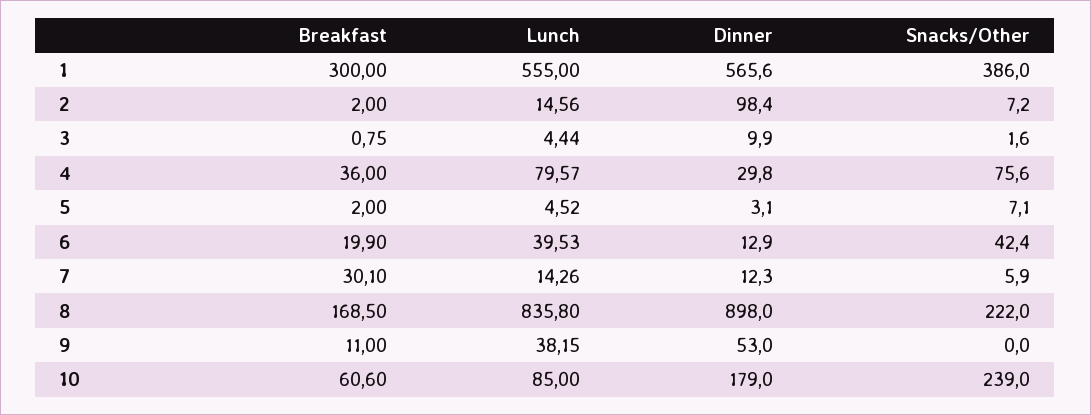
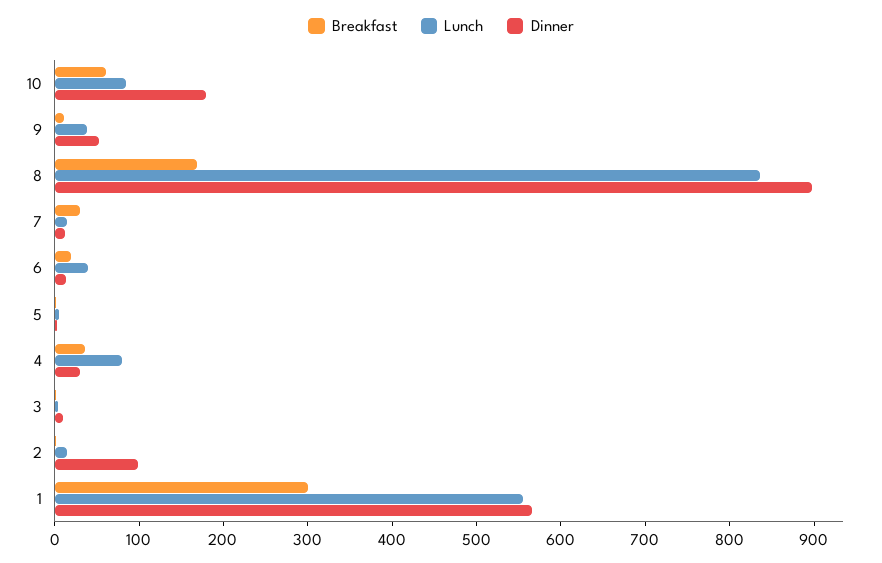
Snacks/Other, 1: 386 -> none
Snacks/Other, 2: 7.2 -> none
Snacks/Other, 3: 1.6 -> none
Snacks/Other, 4: 75.6 -> none
Snacks/Other, 5: 7.1 -> none
Snacks/Other, 6: 42.4 -> none
Snacks/Other, 7: 5.9 -> none
Snacks/Other, 8: 222 -> none
Snacks/Other, 9: 0 -> none
Snacks/Other, 10: 239 -> none

